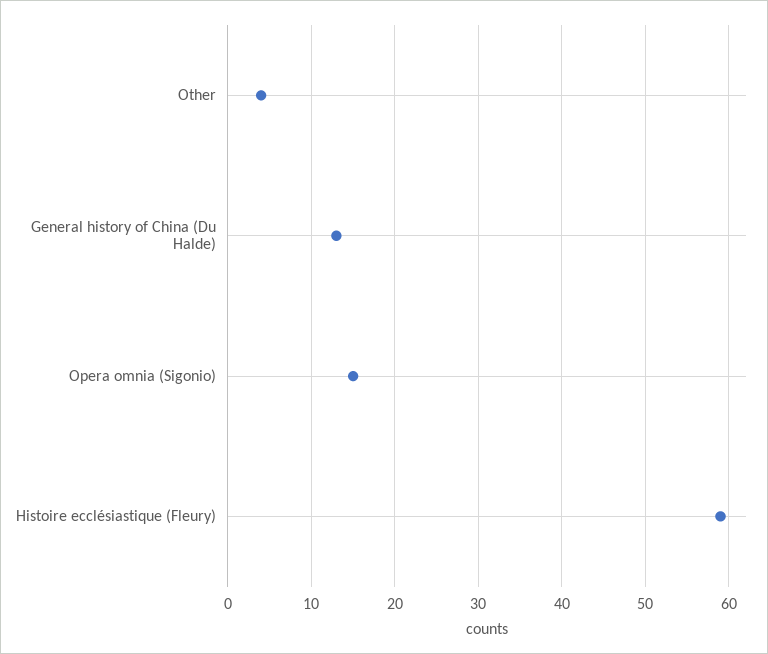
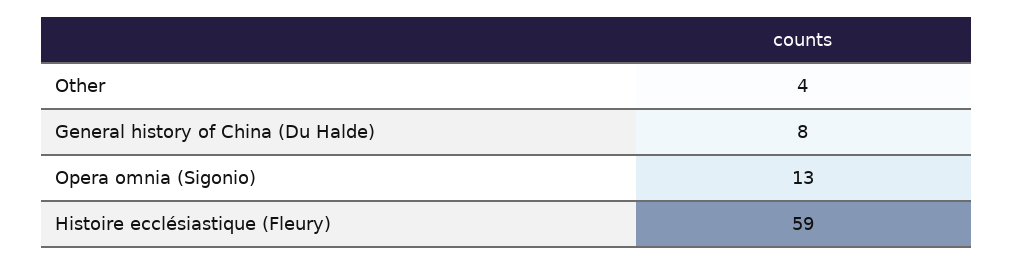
General history of China (Du Halde): 13 -> 8
Opera omnia (Sigonio): 15 -> 13

